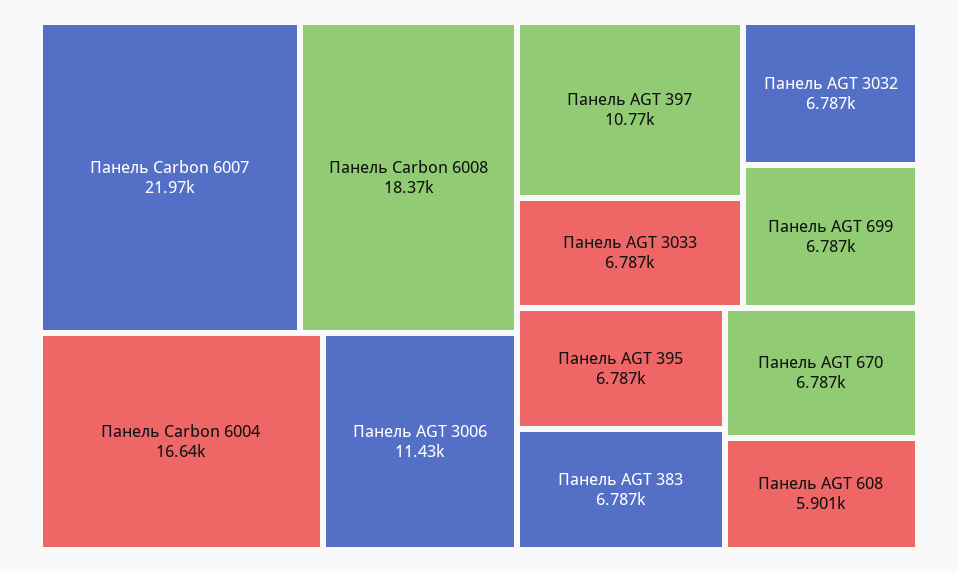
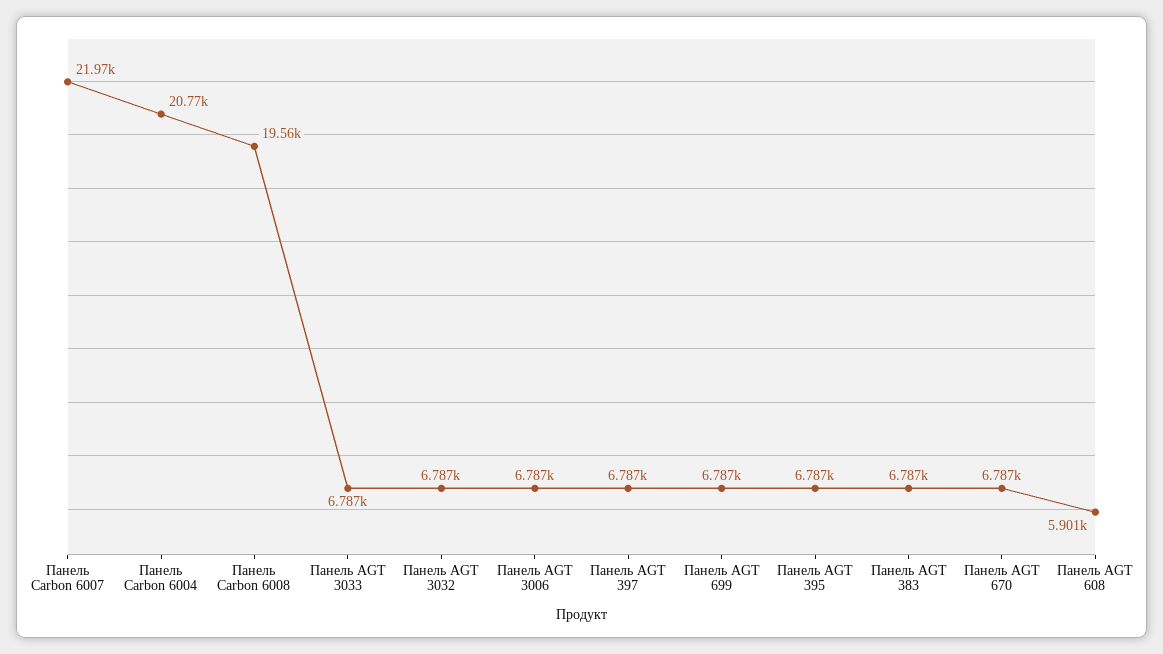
Панель Carbon 6008: 18370 -> 19560
Панель Carbon 6004: 16640 -> 20770
Панель AGT 3006: 11430 -> 6787
Панель AGT 397: 10770 -> 6787

